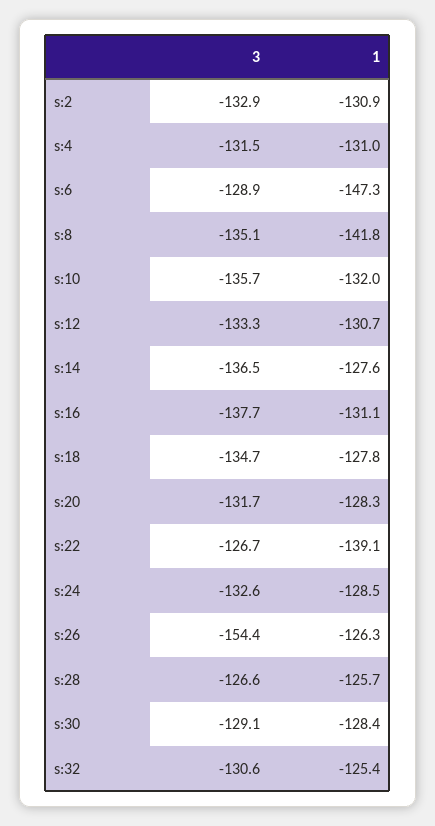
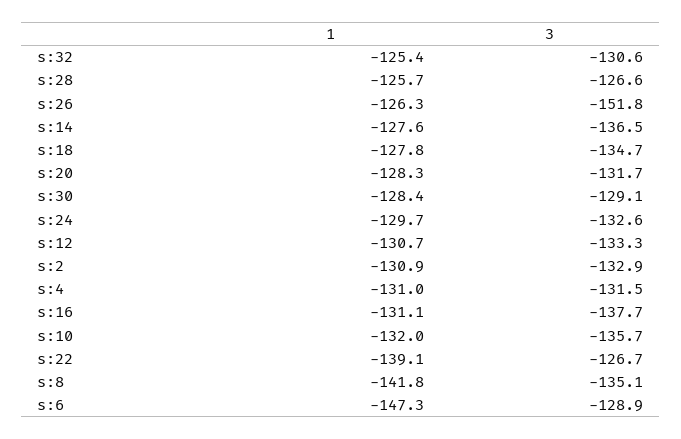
1, s:24: -128.5 -> -129.7
3, s:26: -154.4 -> -151.8

